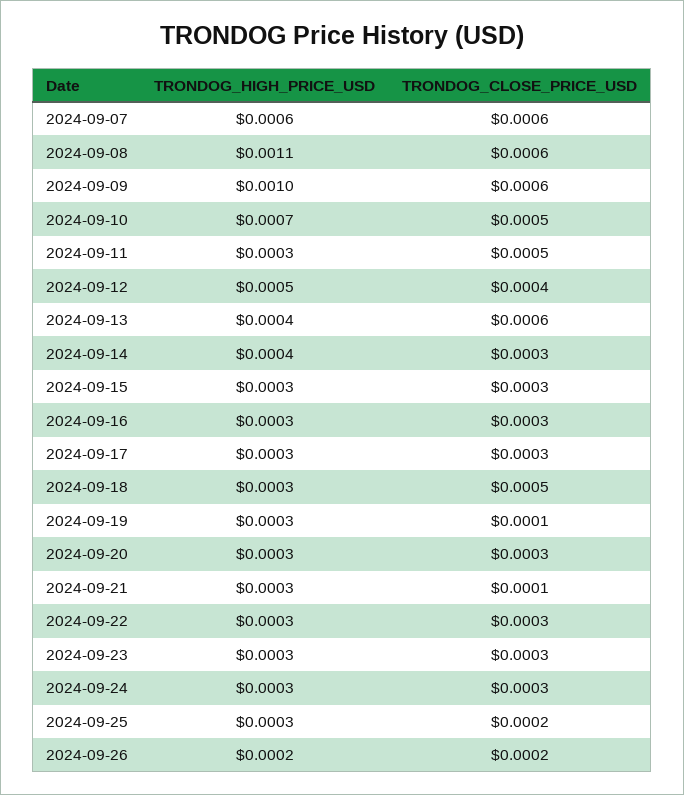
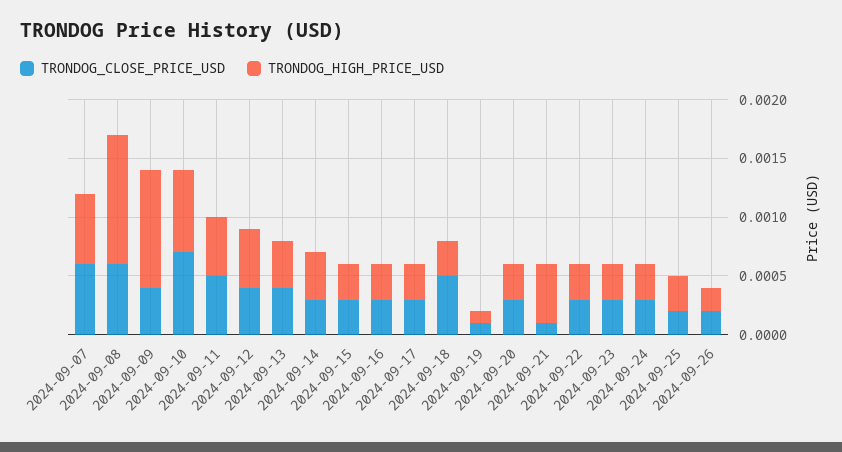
TRONDOG_CLOSE_PRICE_USD, 2024-09-09: 0.0006 -> 0.0004
TRONDOG_CLOSE_PRICE_USD, 2024-09-10: 0.0005 -> 0.0007
TRONDOG_HIGH_PRICE_USD, 2024-09-11: 0.0003 -> 0.0005
TRONDOG_CLOSE_PRICE_USD, 2024-09-13: 0.0006 -> 0.0004
TRONDOG_HIGH_PRICE_USD, 2024-09-19: 0.0003 -> 0.0001
TRONDOG_HIGH_PRICE_USD, 2024-09-21: 0.0003 -> 0.0005

